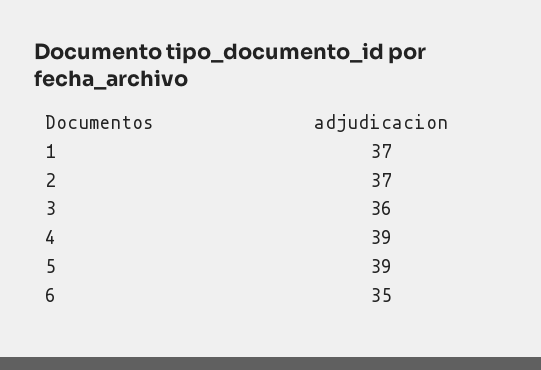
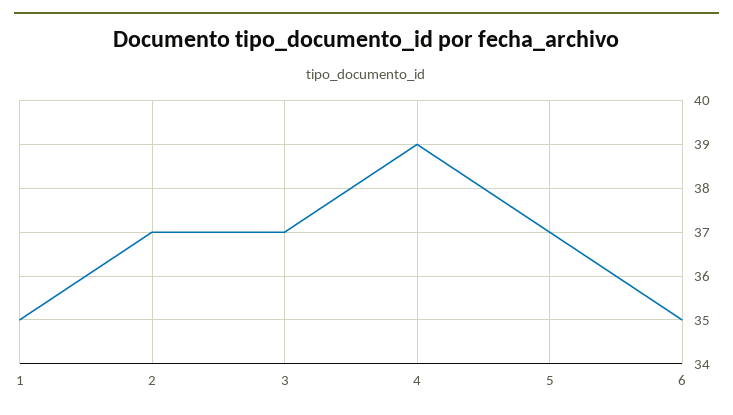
1: 37 -> 35
3: 36 -> 37
5: 39 -> 37

